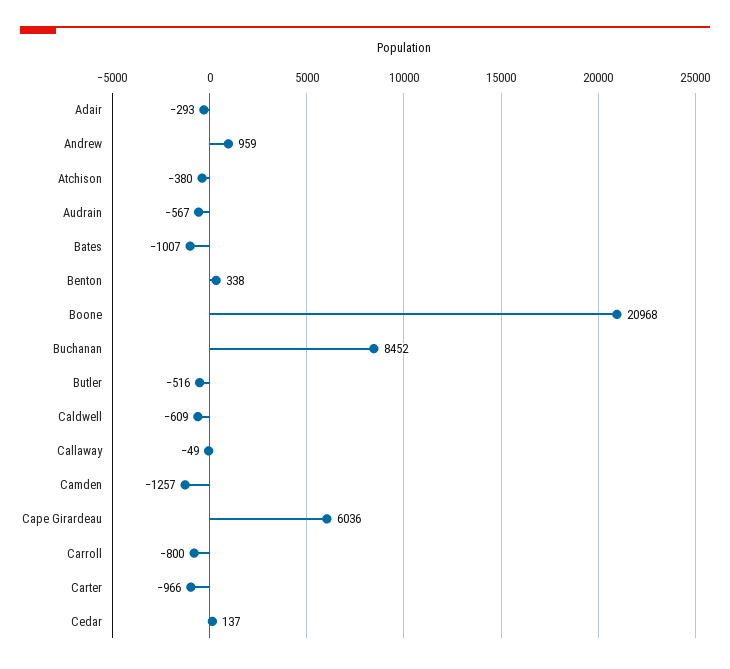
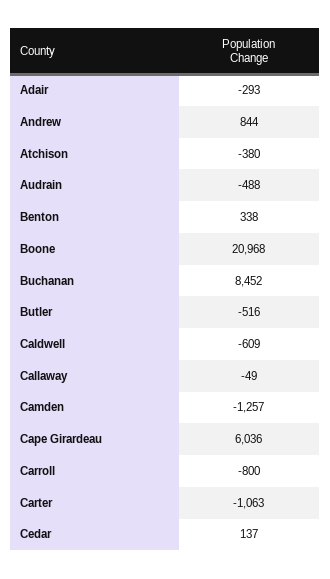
Andrew: 959 -> 844
Audrain: -567 -> -488
Bates: -1007 -> none
Carter: -966 -> -1063

